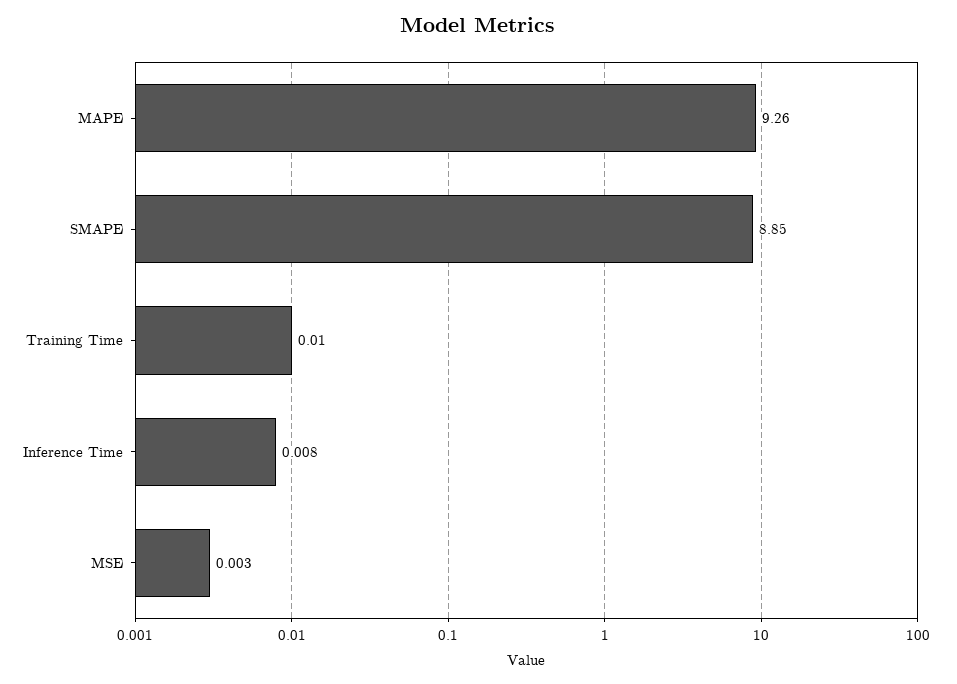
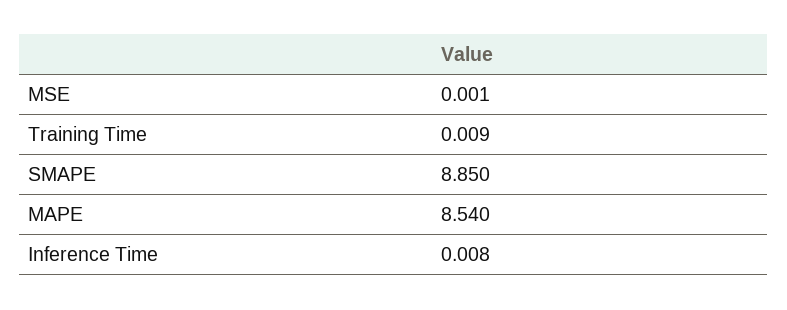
MAPE: 9.26 -> 8.54
Training Time: 0.01 -> 0.009
MSE: 0.003 -> 0.001

